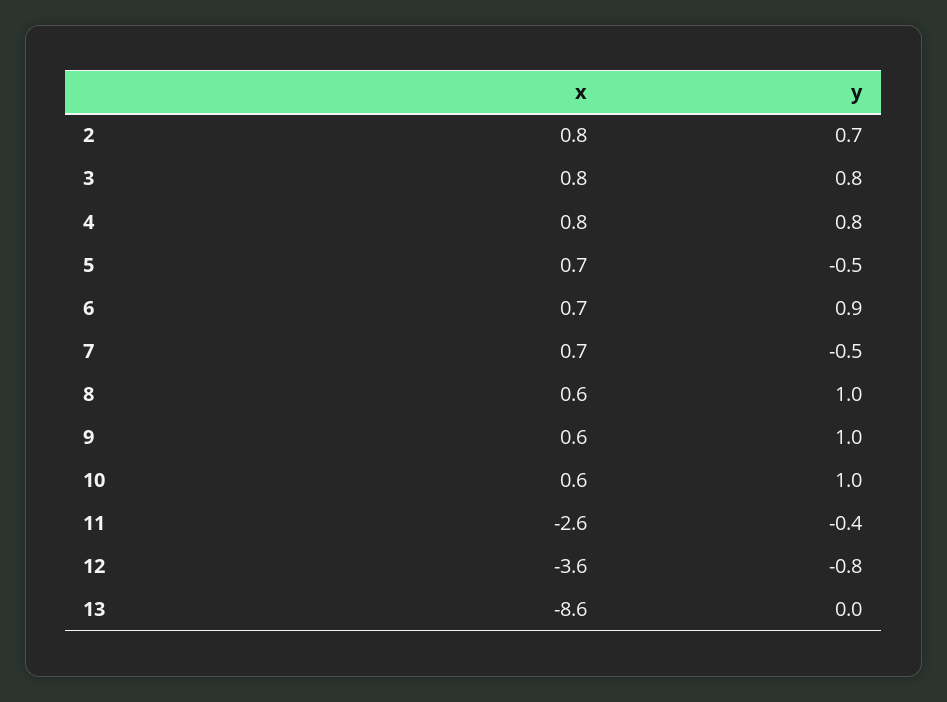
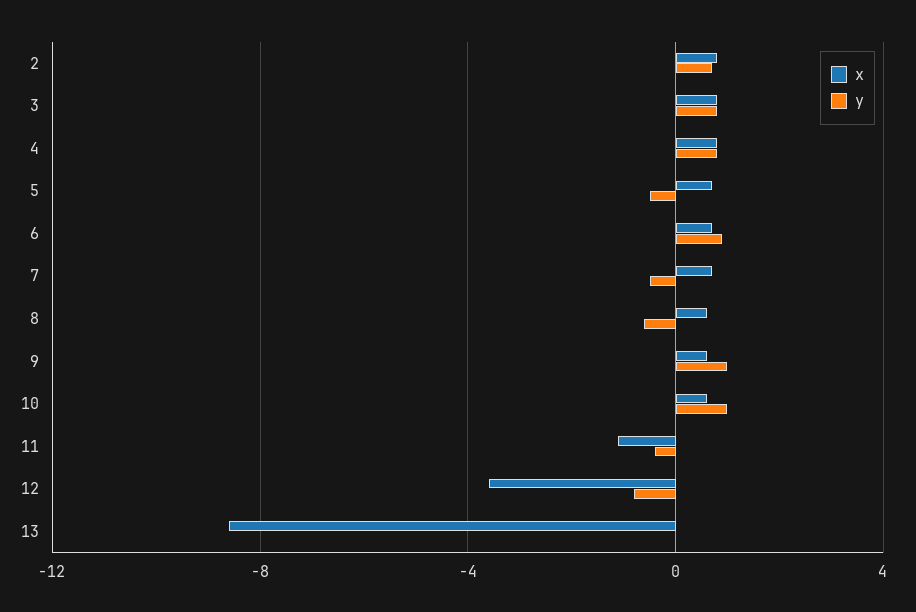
y, 8: 1 -> -0.5
x, 11: -2.6 -> -1

